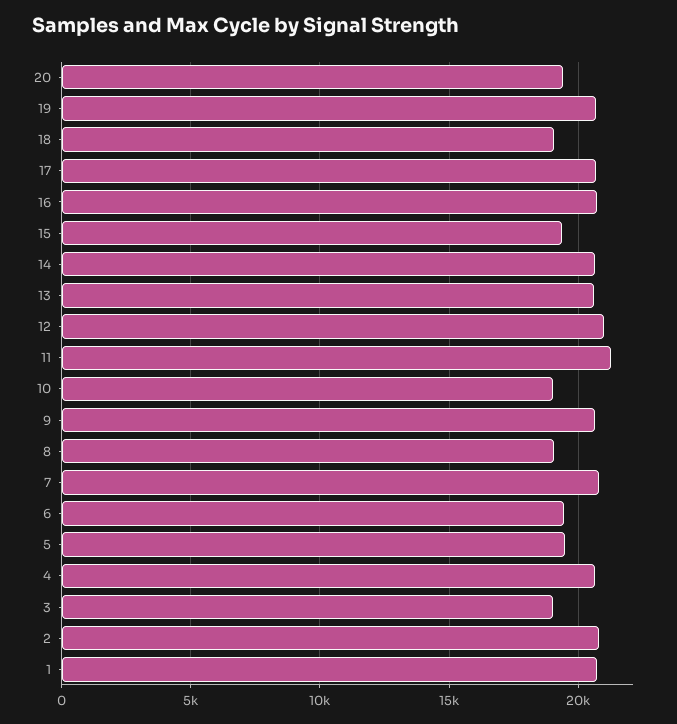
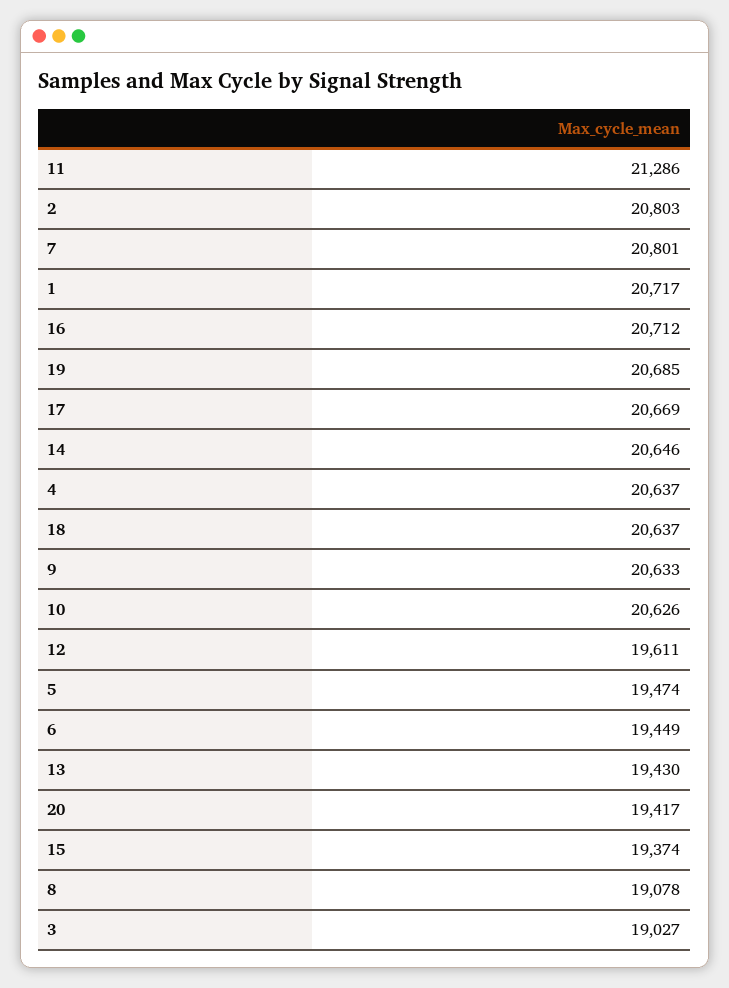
18: 19000 -> 20637
13: 20500 -> 19430
12: 21000 -> 19611
10: 19000 -> 20626

